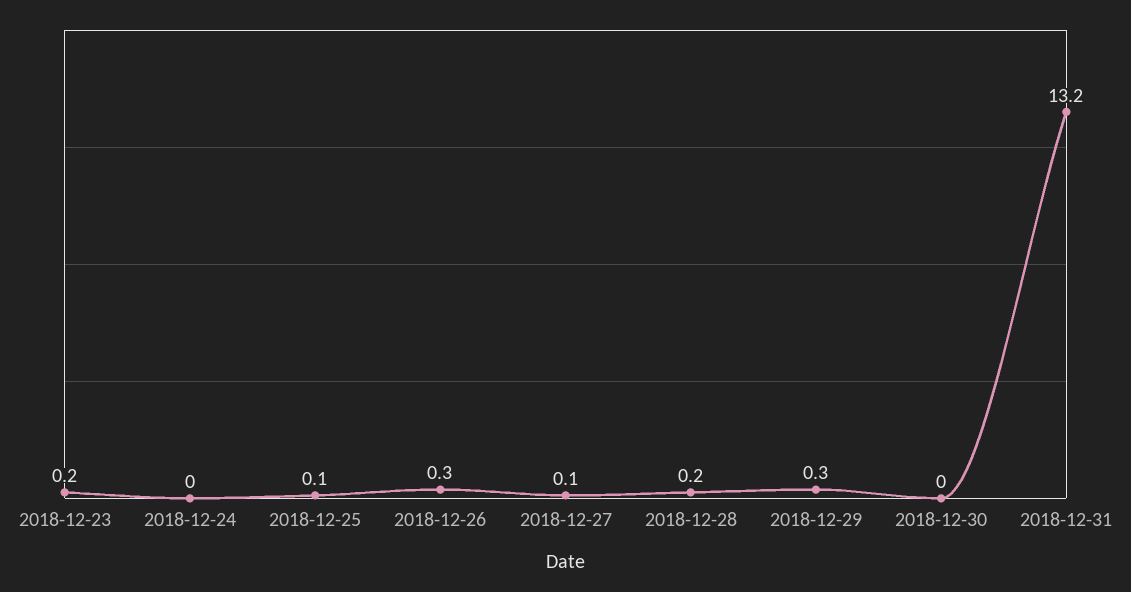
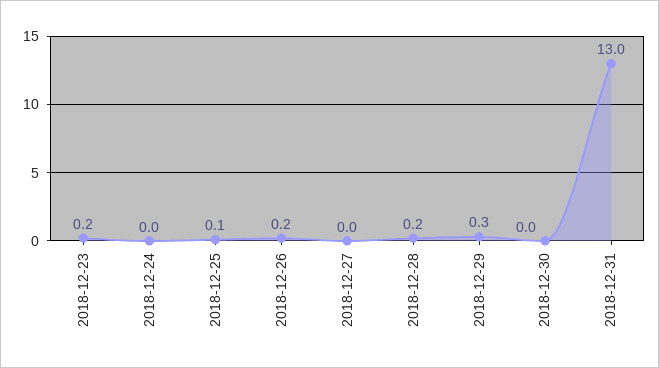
2018-12-26: 0.3 -> 0.2
2018-12-27: 0.1 -> 0
2018-12-31: 13.2 -> 13

